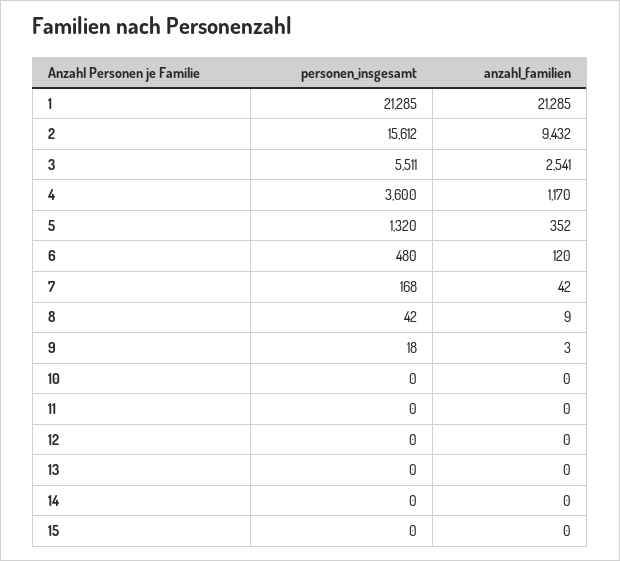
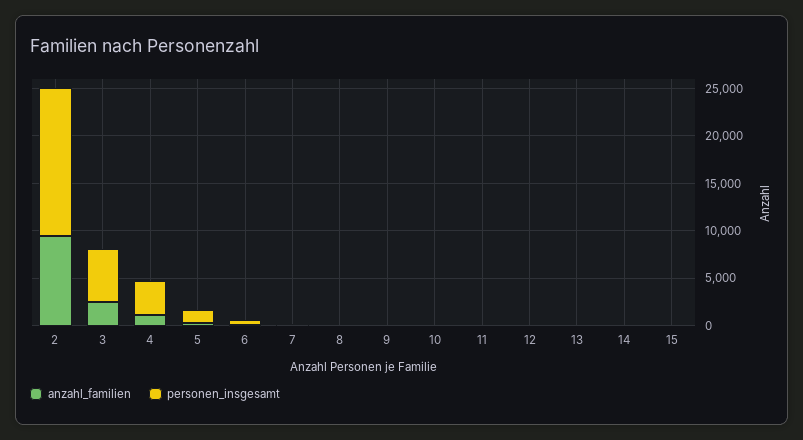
personen_insgesamt, 1: 21285 -> none
anzahl_familien, 1: 21285 -> none

